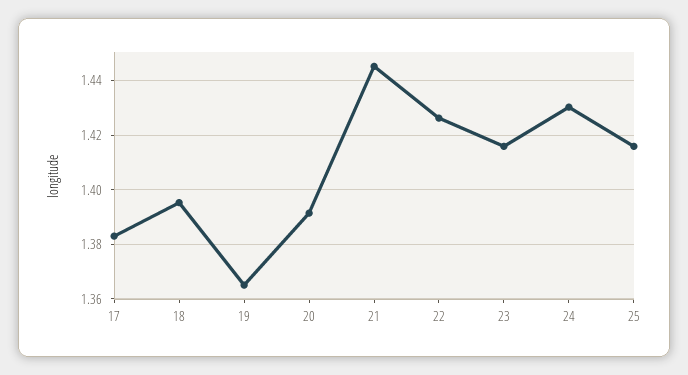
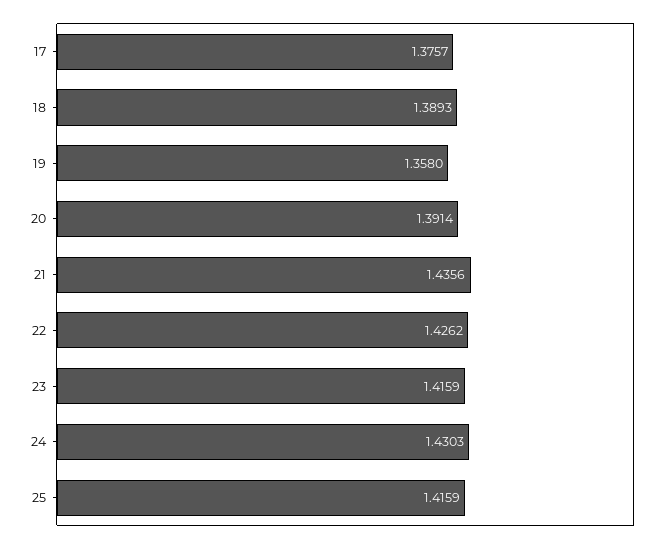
17: 1.3825 -> 1.3757
18: 1.395 -> 1.3893
19: 1.365 -> 1.358
21: 1.445 -> 1.4356

